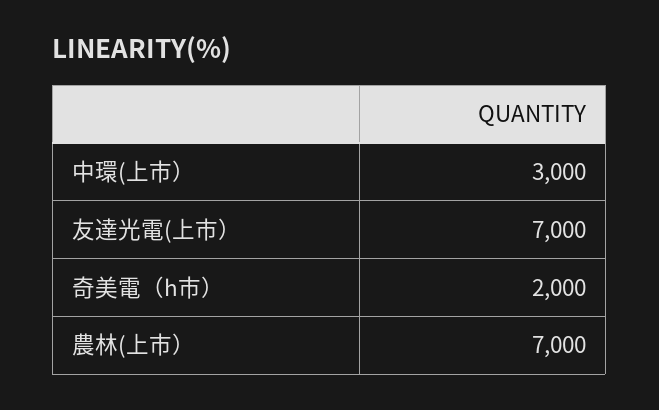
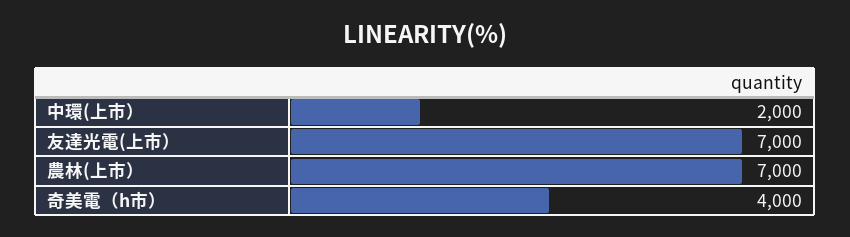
中環(上市）: 3000 -> 2000
奇美電（h市）: 2000 -> 4000

